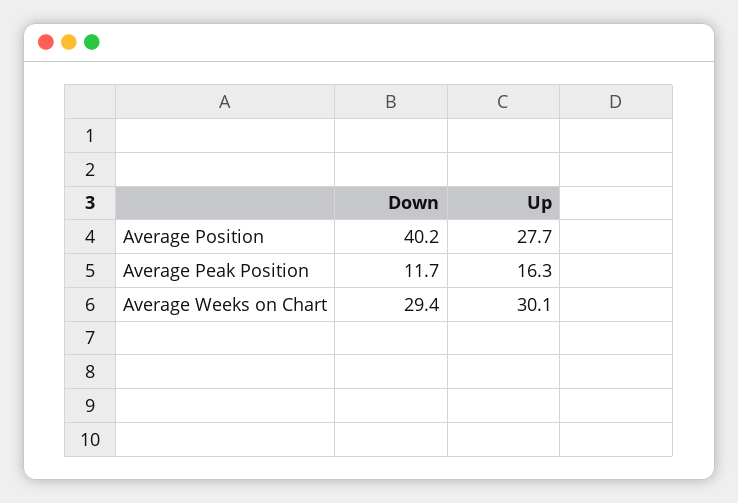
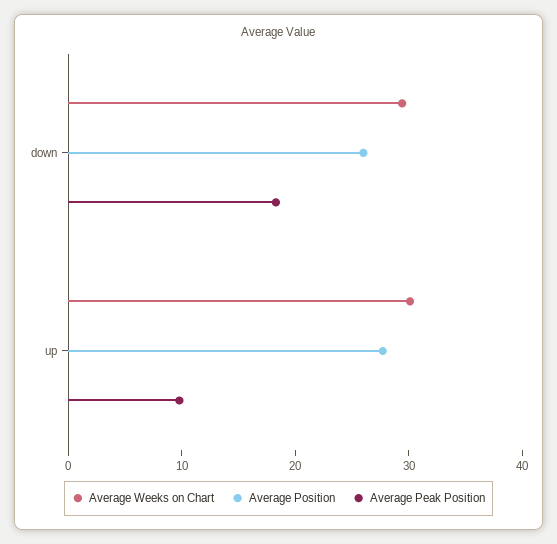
Average Position, Down: 40.2 -> 26
Average Peak Position, Down: 11.7 -> 18
Average Peak Position, Up: 16.3 -> 10

